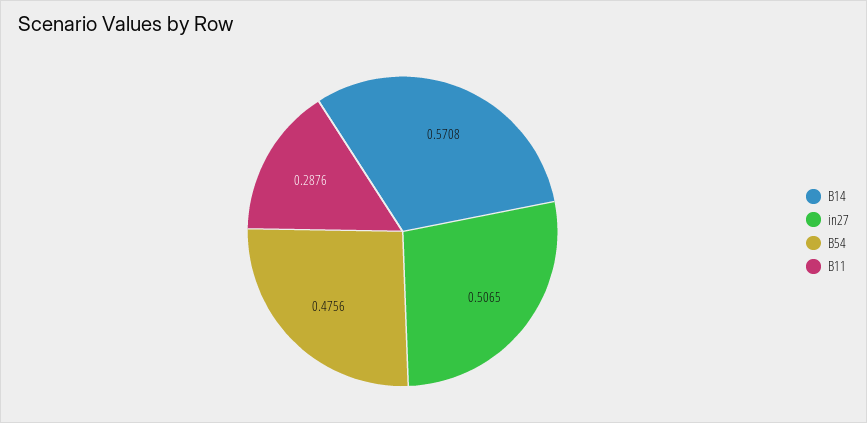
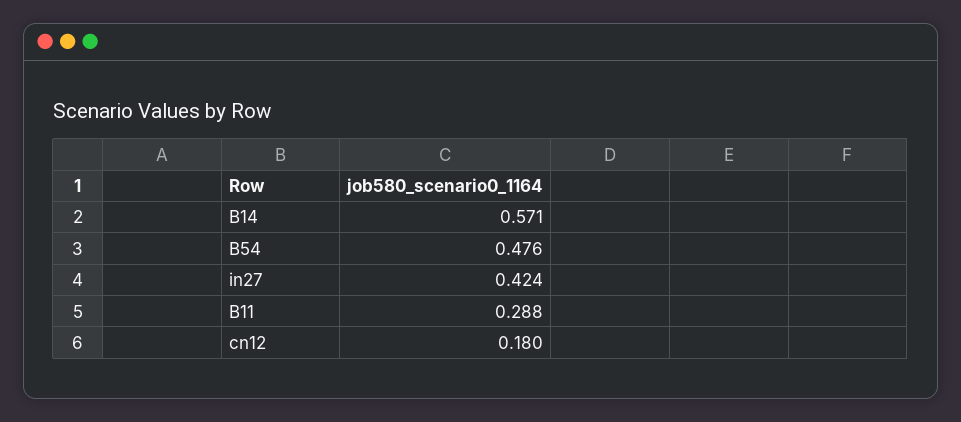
in27: 0.5065 -> 0.424
cn12: none -> 0.18

